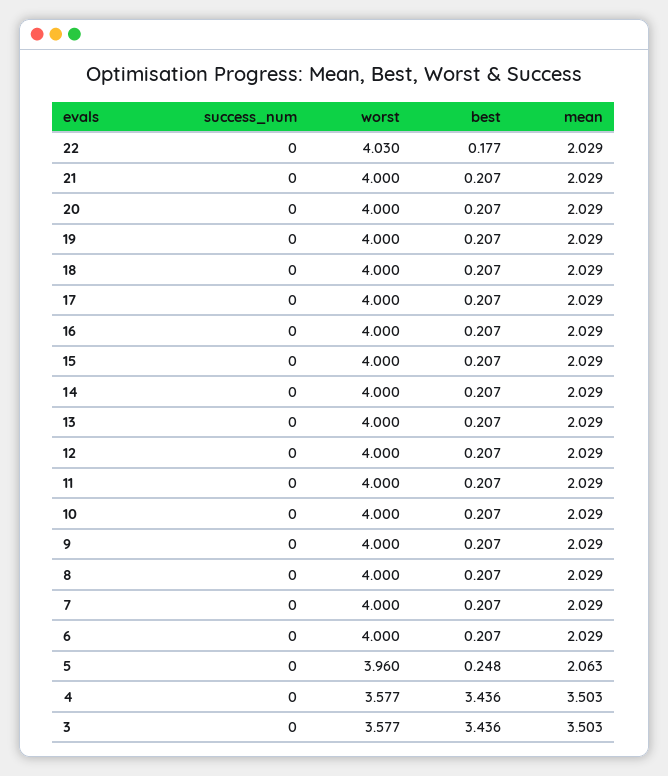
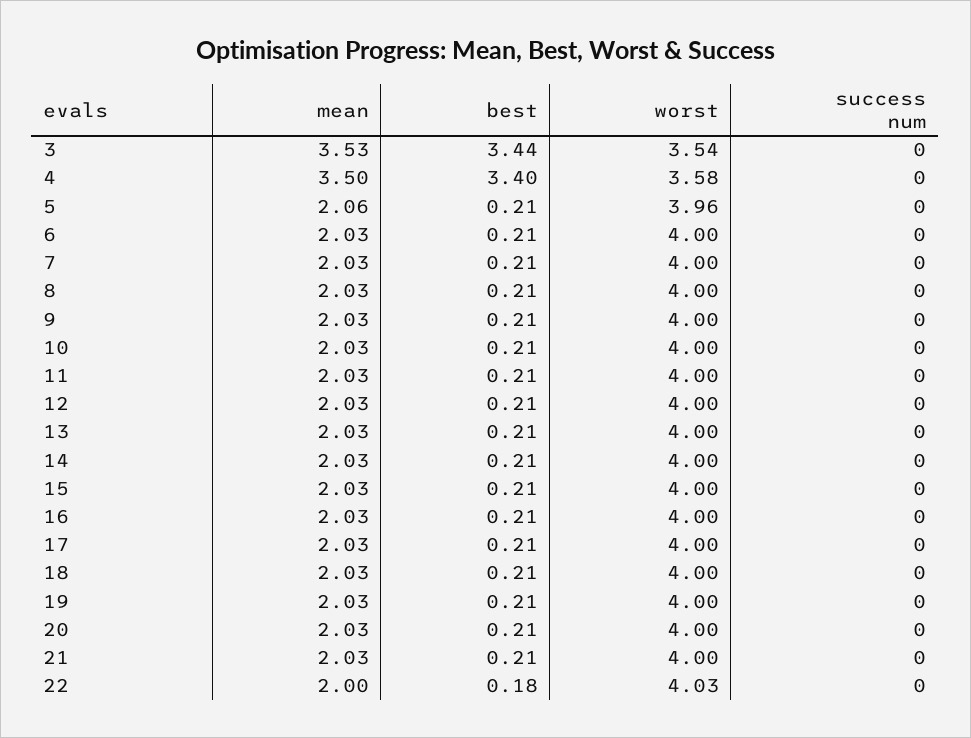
mean, 22: 2.029 -> 2
best, 5: 0.248 -> 0.21
best, 4: 3.436 -> 3.4
worst, 3: 3.577 -> 3.54
mean, 3: 3.503 -> 3.53

